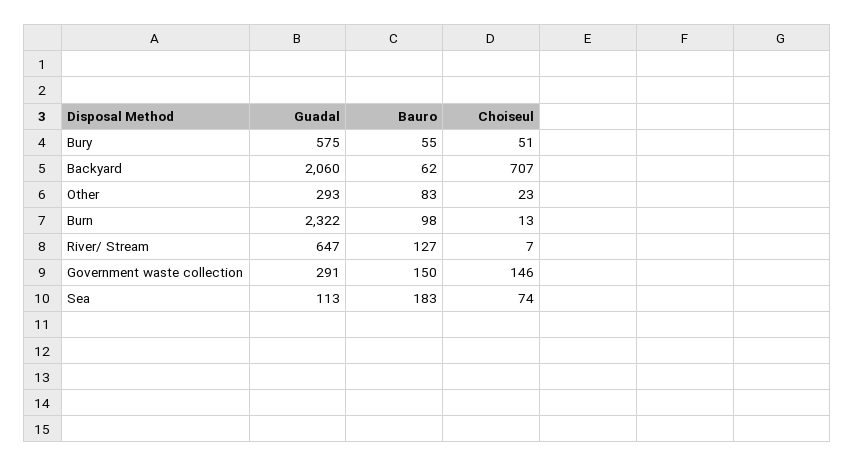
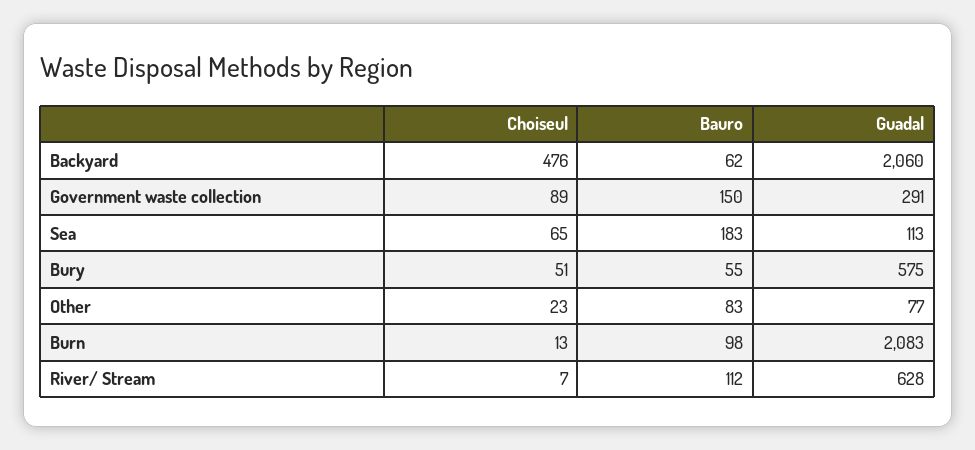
Choiseul, Backyard: 707 -> 476
Guadal, Other: 293 -> 77
Guadal, Burn: 2322 -> 2083
Guadal, River/ Stream: 647 -> 628
Bauro, River/ Stream: 127 -> 112
Choiseul, Government waste collection: 146 -> 89
Choiseul, Sea: 74 -> 65

